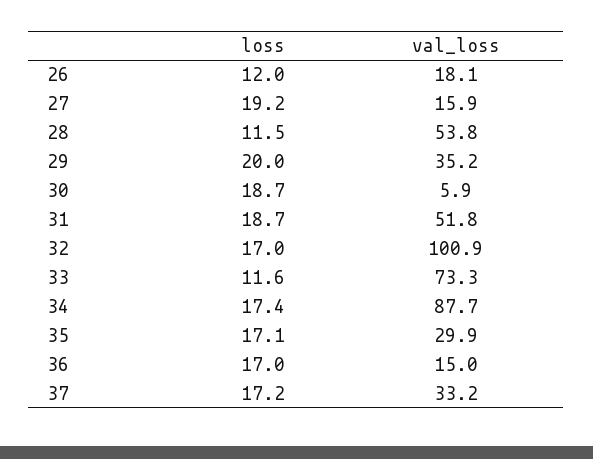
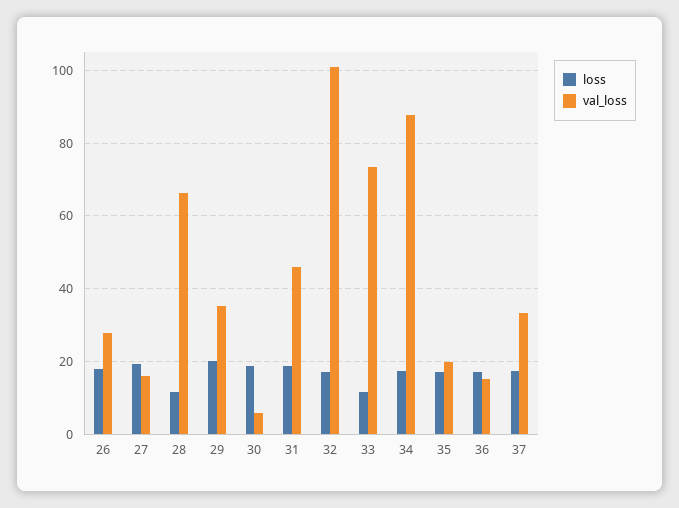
loss, 26: 12 -> 18
val_loss, 26: 18.1 -> 28
val_loss, 28: 53.8 -> 66
val_loss, 31: 51.8 -> 46
val_loss, 35: 29.9 -> 20

